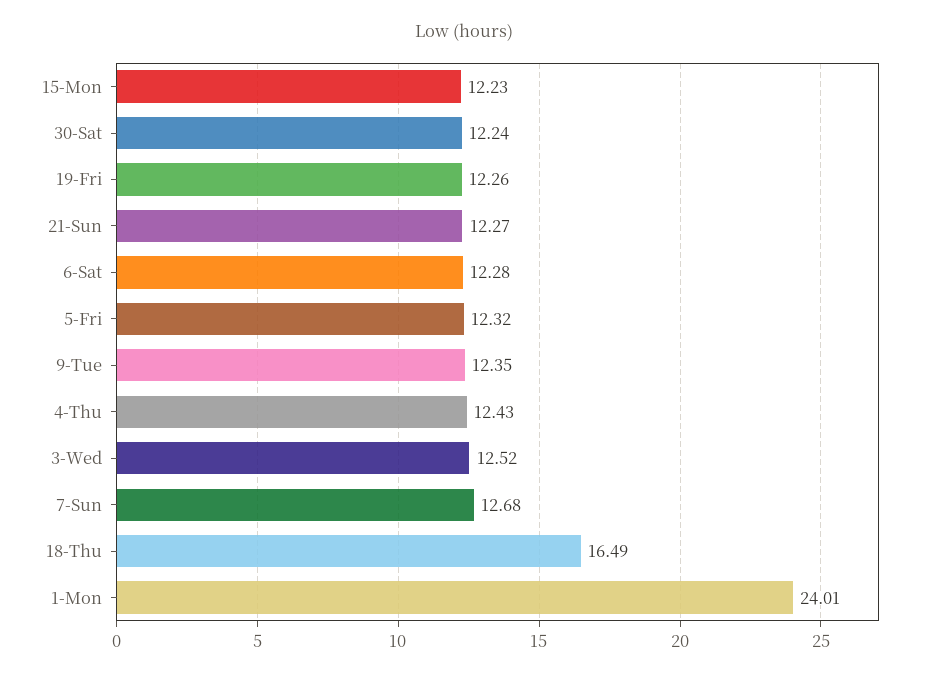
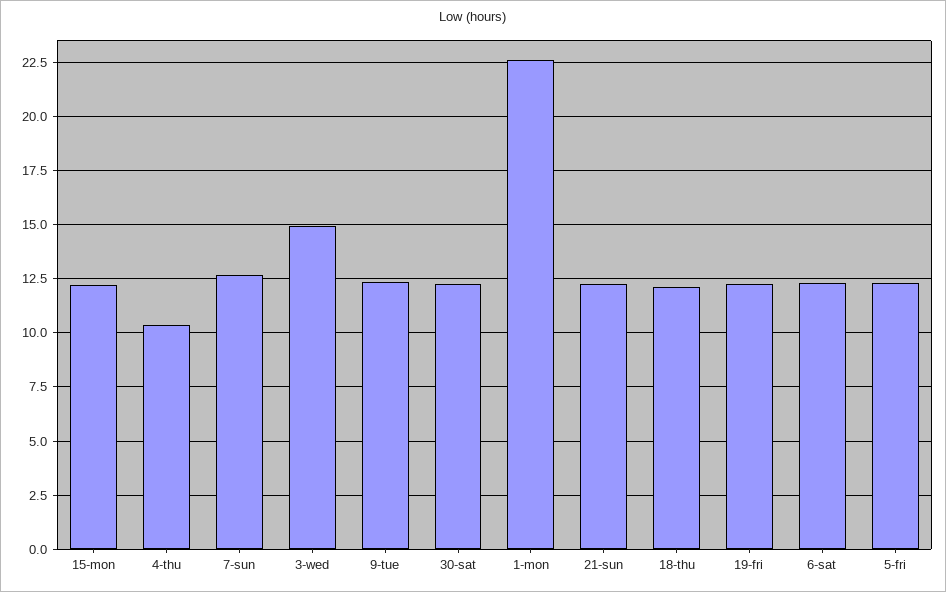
4-Thu: 12.43 -> 10.5
3-Wed: 12.52 -> 15
18-Thu: 16.49 -> 12
1-Mon: 24.01 -> 22.5

